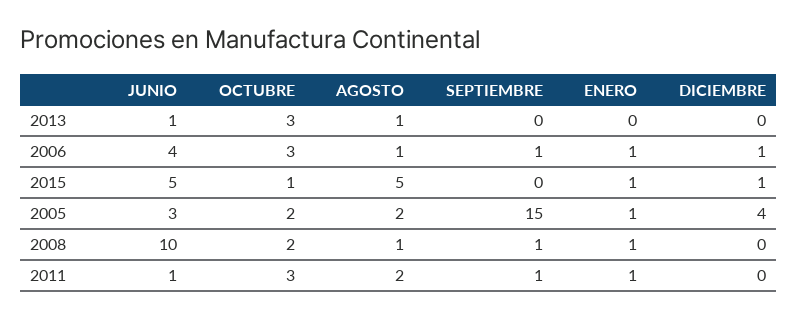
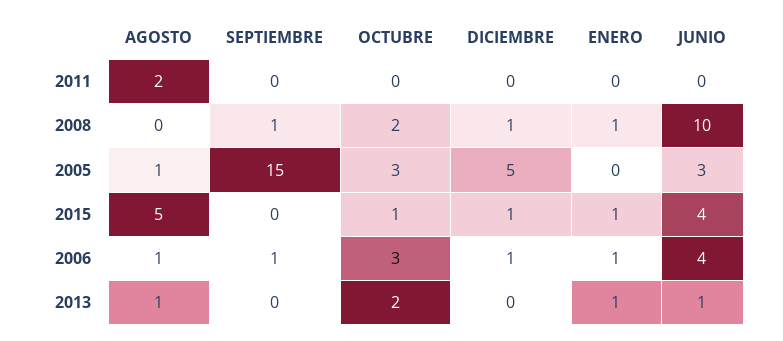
OCTUBRE, 2013: 3 -> 2
ENERO, 2013: 0 -> 1
JUNIO, 2015: 5 -> 4
OCTUBRE, 2005: 2 -> 3
AGOSTO, 2005: 2 -> 1
ENERO, 2005: 1 -> 0
DICIEMBRE, 2005: 4 -> 5
AGOSTO, 2008: 1 -> 0
DICIEMBRE, 2008: 0 -> 1
JUNIO, 2011: 1 -> 0
OCTUBRE, 2011: 3 -> 0
SEPTIEMBRE, 2011: 1 -> 0
ENERO, 2011: 1 -> 0

